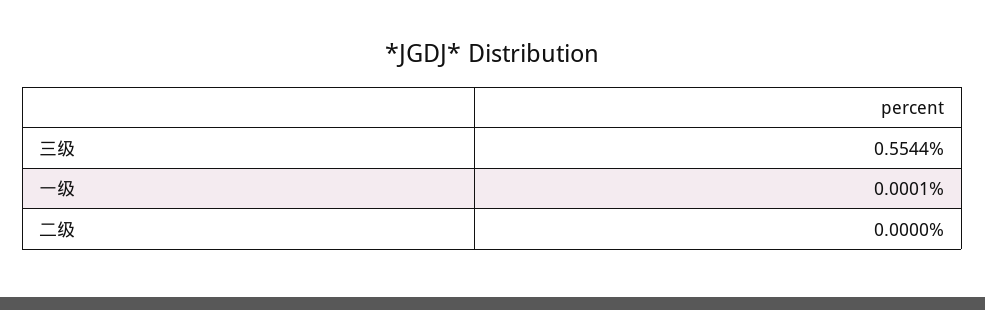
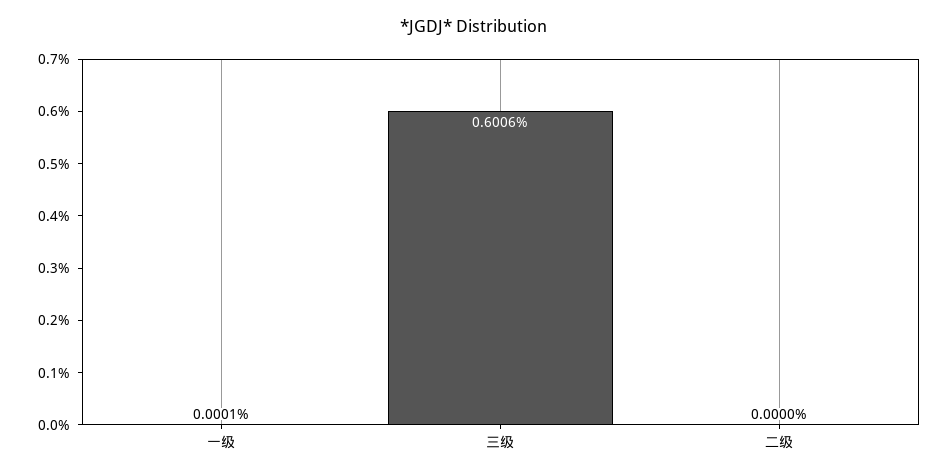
三级: 0.5544 -> 0.6006

